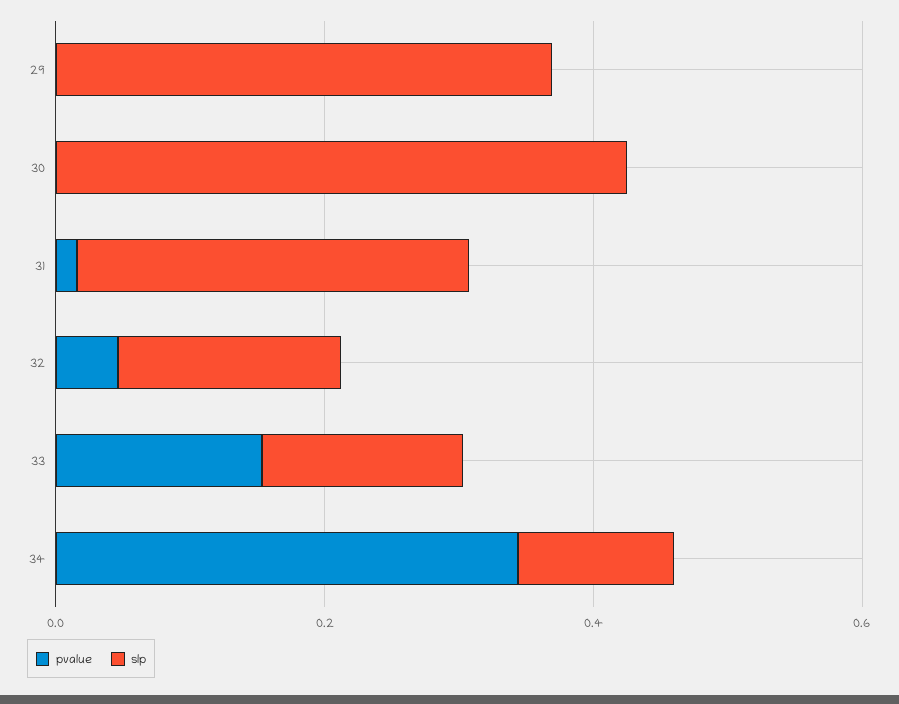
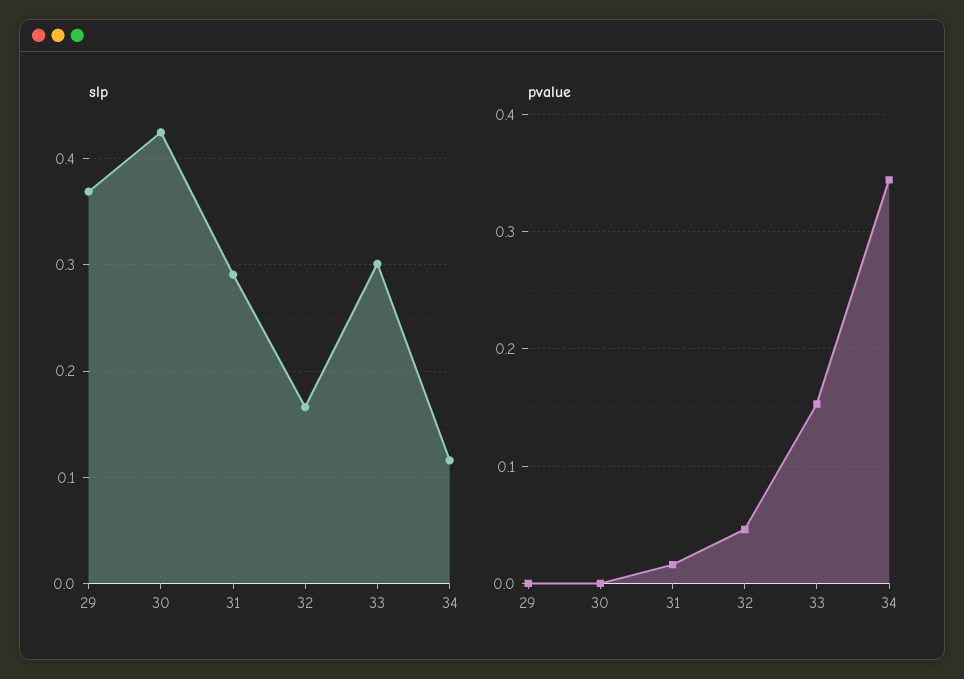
slp, 33: 0.15 -> 0.3

